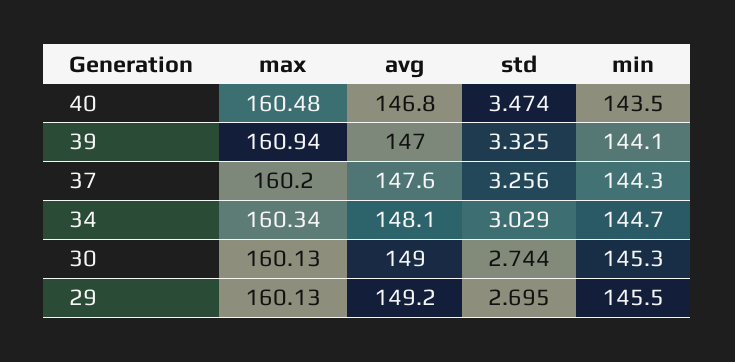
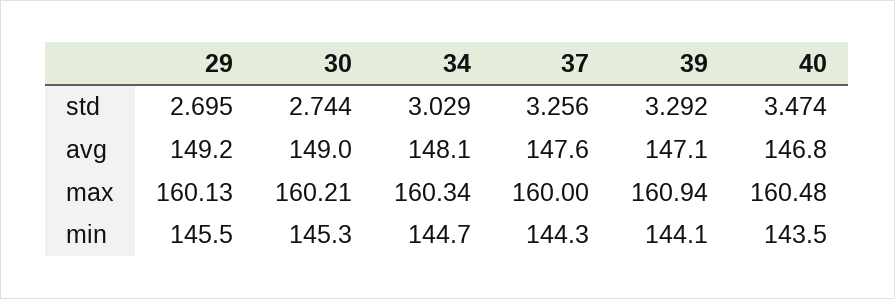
avg, 39: 147 -> 147.1
std, 39: 3.325 -> 3.292
max, 37: 160.2 -> 160
max, 30: 160.13 -> 160.21

